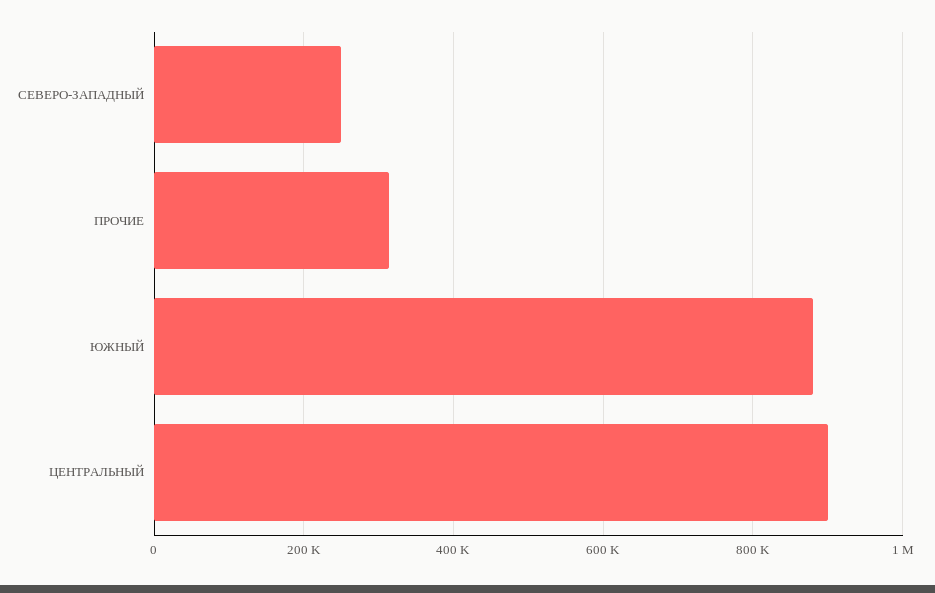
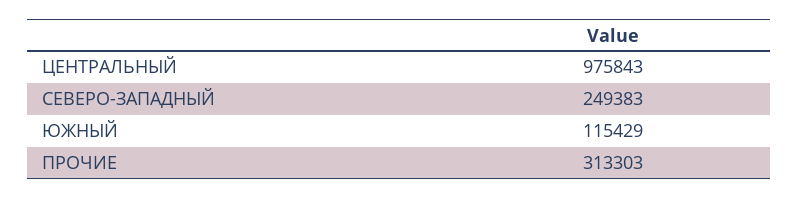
ЮЖНЫЙ: 880000 -> 115429
ЦЕНТРАЛЬНЫЙ: 900000 -> 975843

